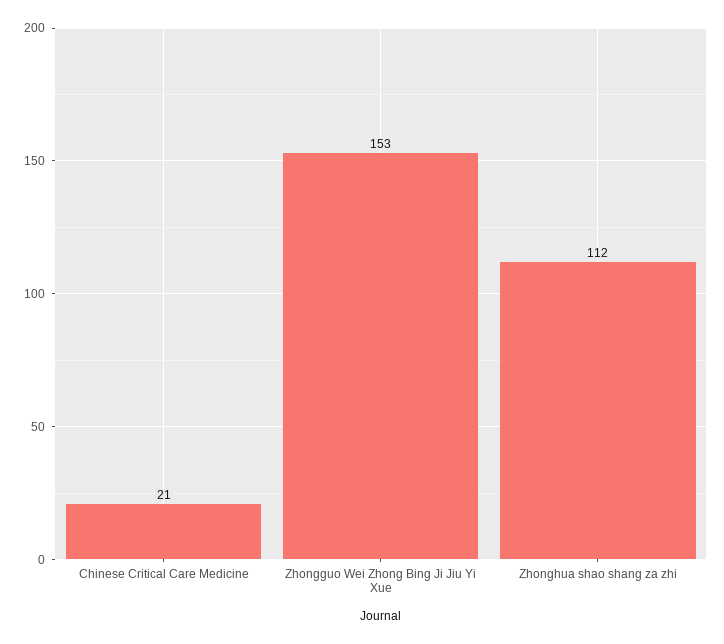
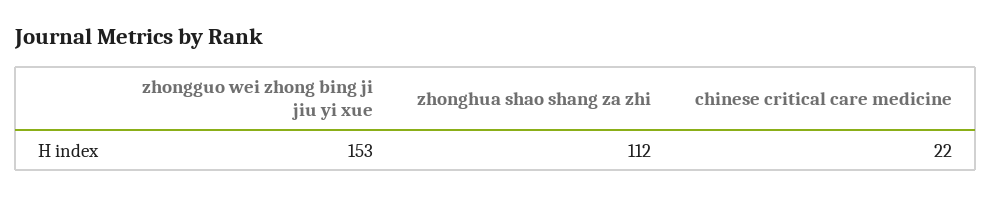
Chinese Critical Care Medicine: 21 -> 22

